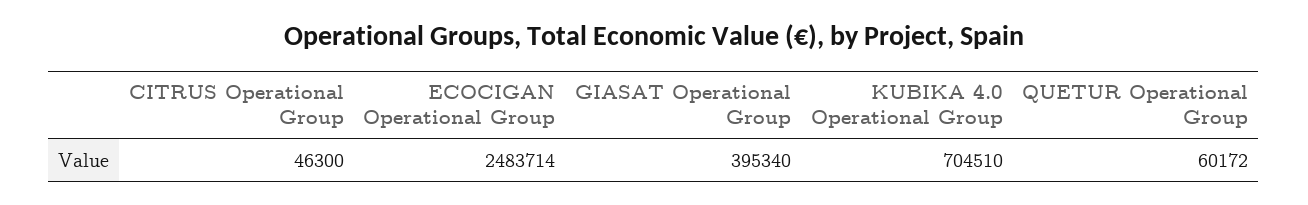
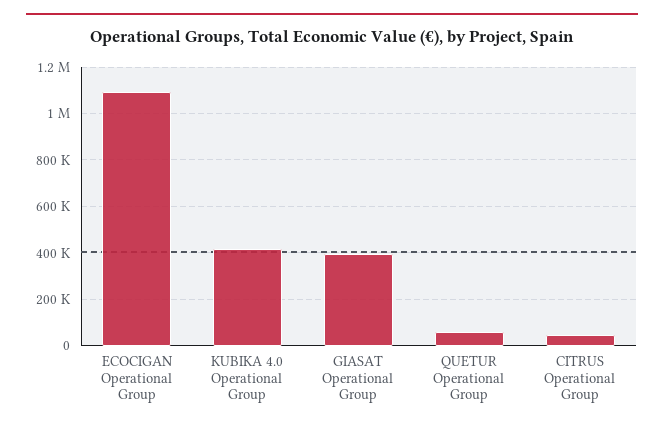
ECOCIGAN Operational Group: 2483714 -> 1100000
KUBIKA 4.0 Operational Group: 704510 -> 400000

